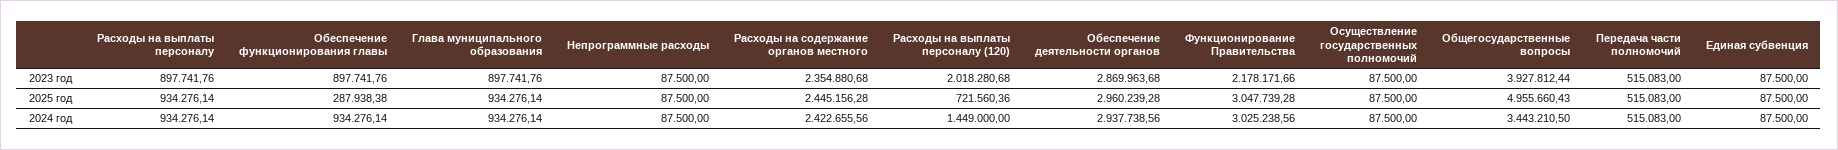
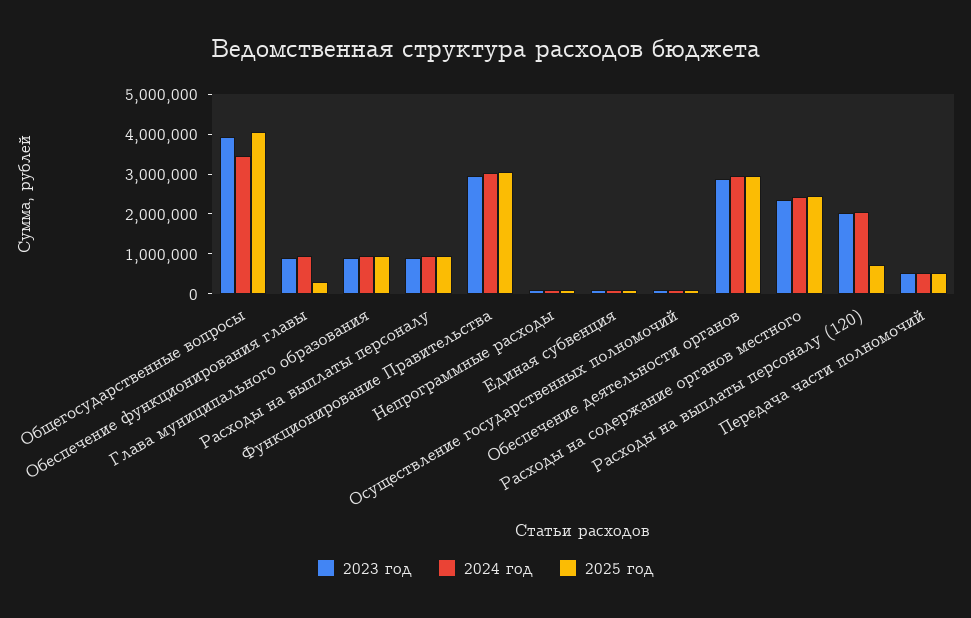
2023 год, Функционирование Правительства: 2178171.66 -> 3000000
2025 год, Общегосударственные вопросы: 4955660.43 -> 4000000
2024 год, Расходы на выплаты персоналу (120): 1449000 -> 2000000

